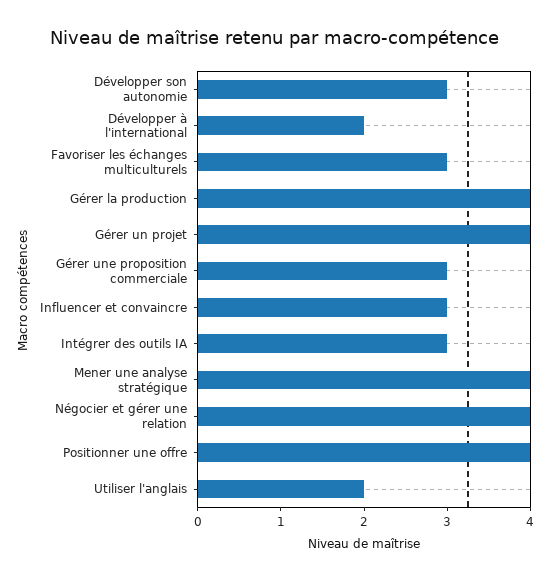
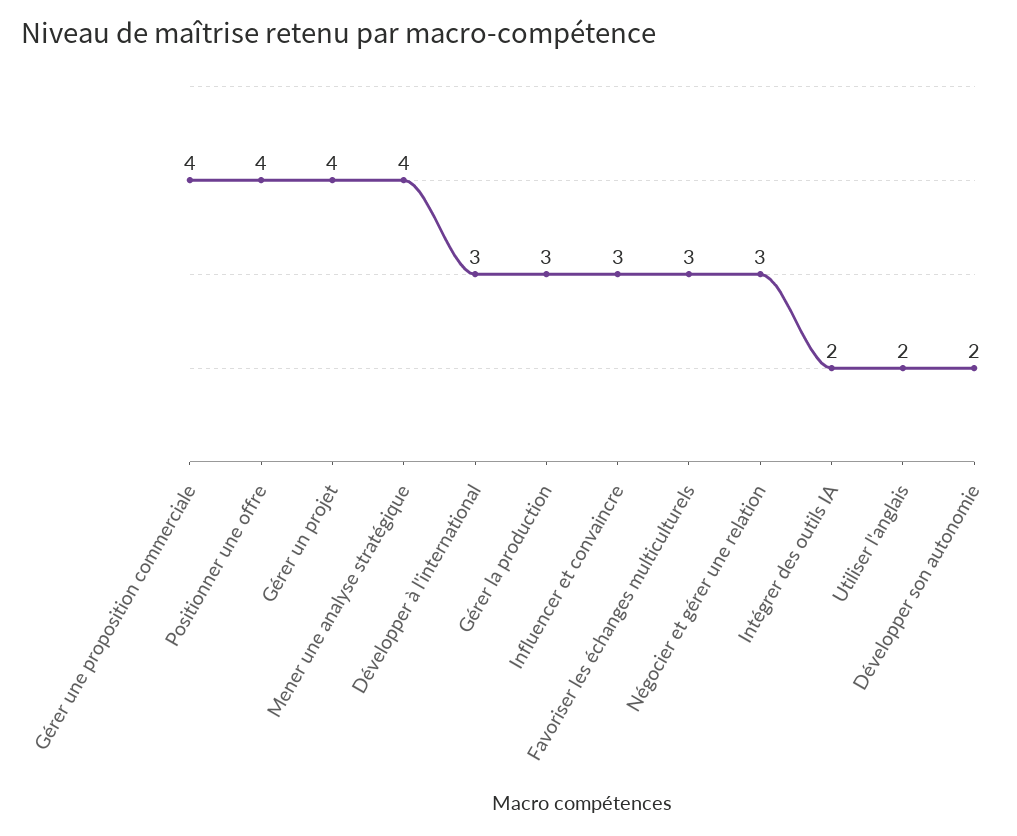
Développer son autonomie: 3 -> 2
Développer à l'international: 2 -> 3
Gérer la production: 4 -> 3
Gérer une proposition commerciale: 3 -> 4
Intégrer des outils IA: 3 -> 2
Négocier et gérer une relation: 4 -> 3

